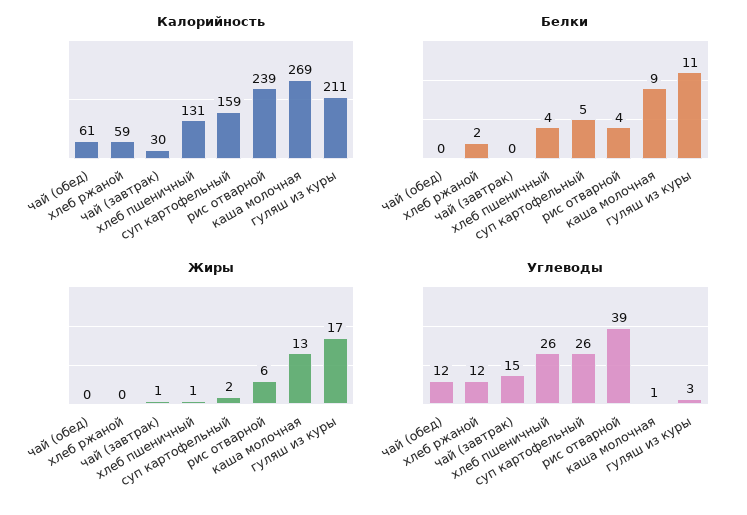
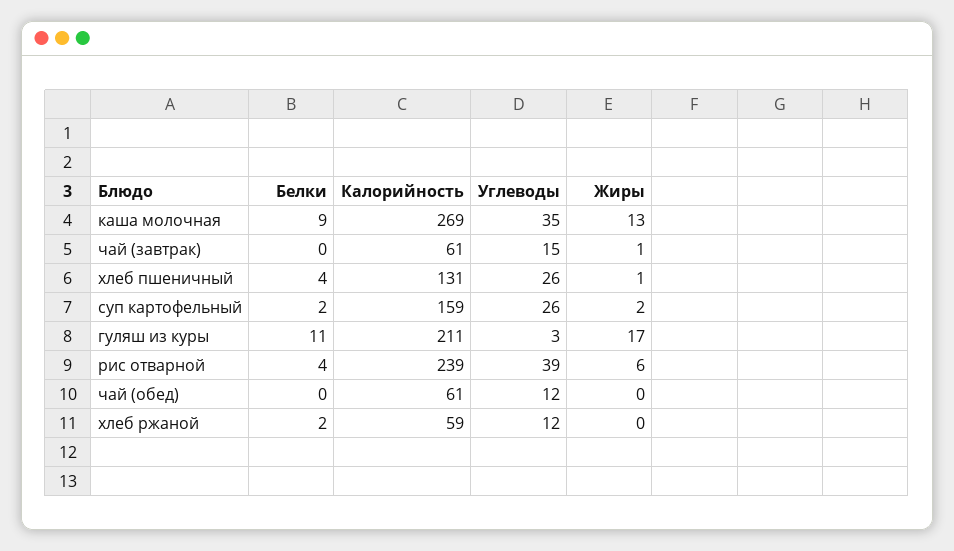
Калорийность, чай (завтрак): 30 -> 61
Белки, суп картофельный: 5 -> 2
Углеводы, каша молочная: 1 -> 35

